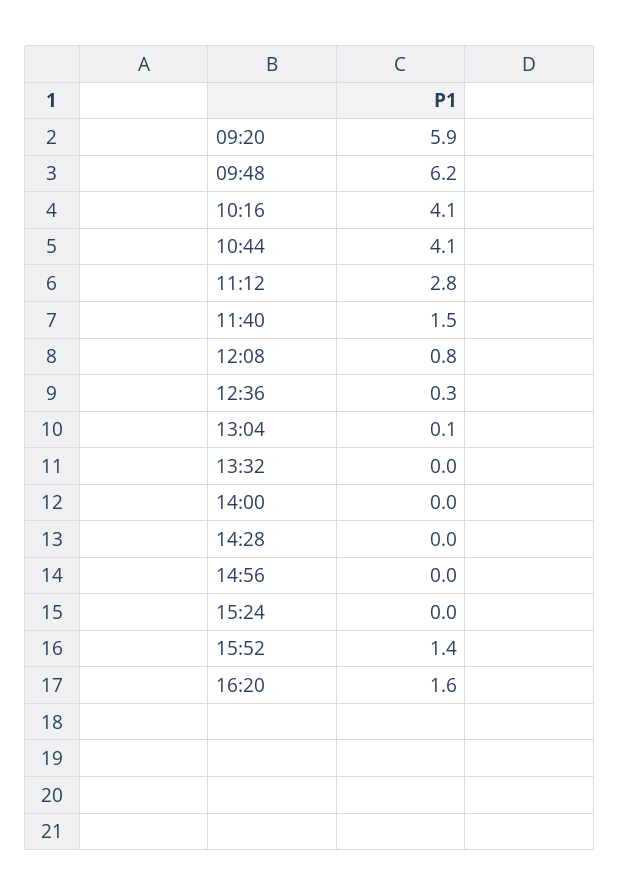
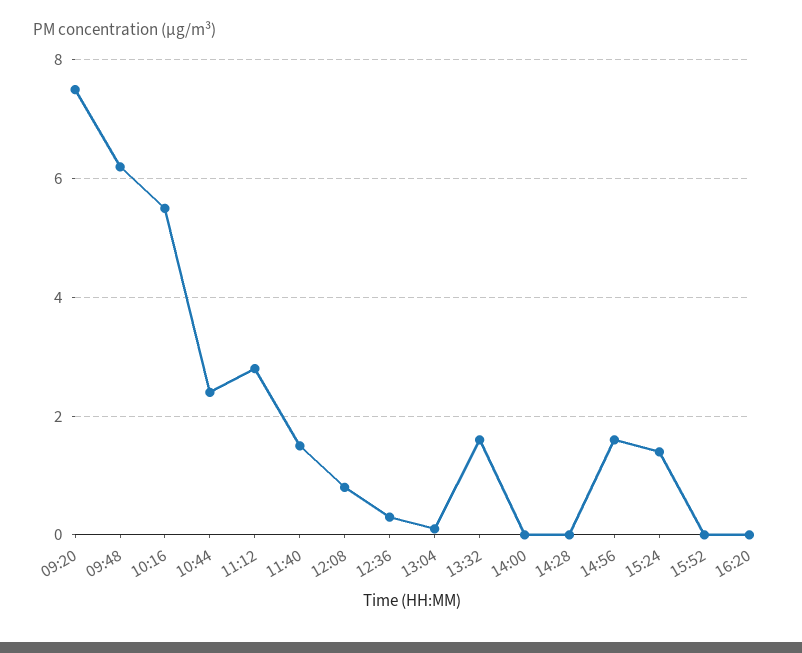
09:20: 5.9 -> 7.5
10:16: 4.1 -> 5.5
10:44: 4.1 -> 2.5
13:32: 0 -> 1.5
14:56: 0 -> 1.5
15:24: 0 -> 1.5
15:52: 1.4 -> 0
16:20: 1.6 -> 0

